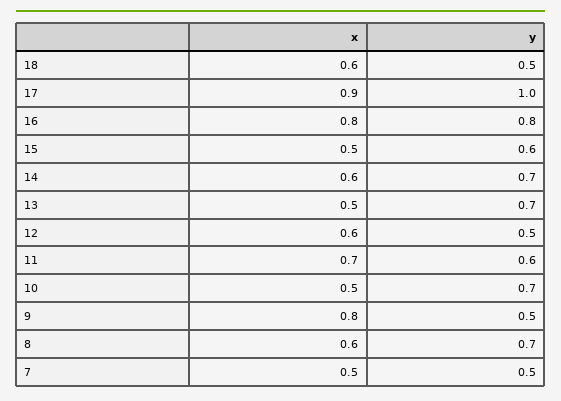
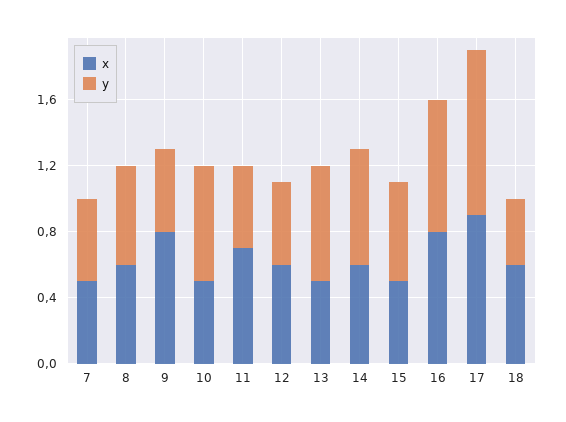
y, 18: 0.5 -> 0.4
y, 11: 0.6 -> 0.5
y, 8: 0.7 -> 0.6

